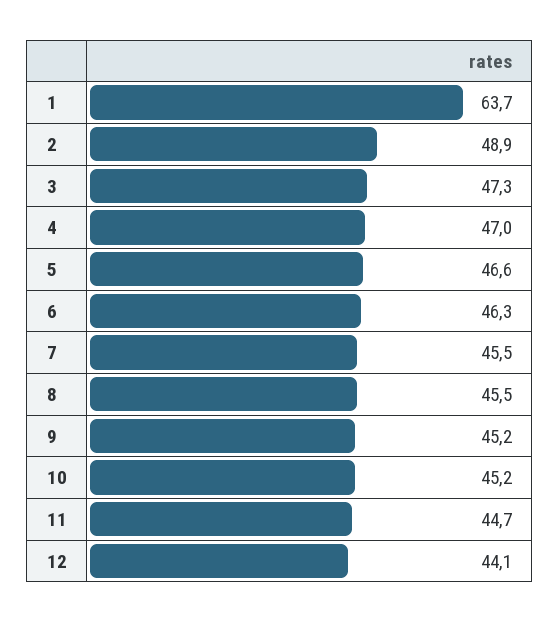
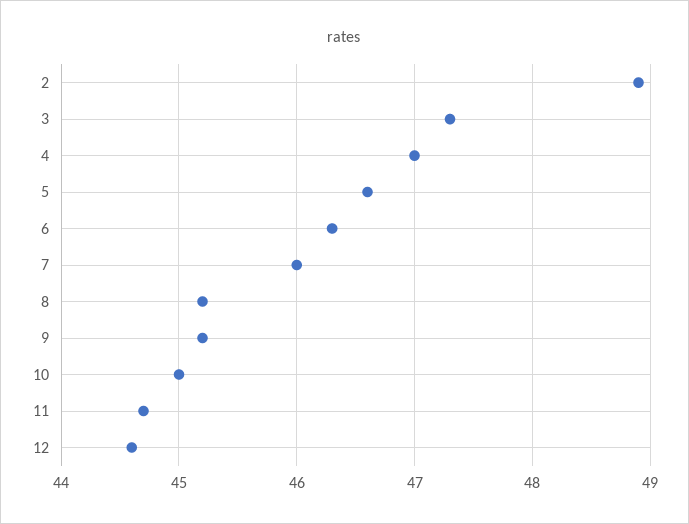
1: 63.7 -> none
7: 45.5 -> 46
8: 45.5 -> 45.2
10: 45.2 -> 45
12: 44.1 -> 44.6

